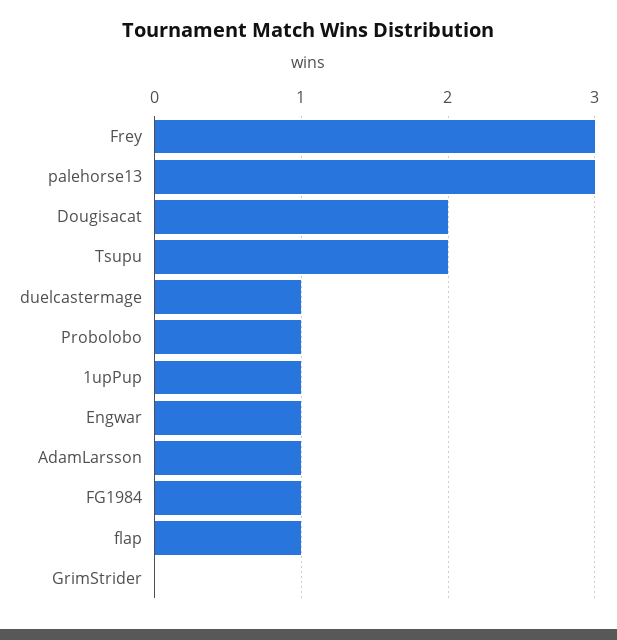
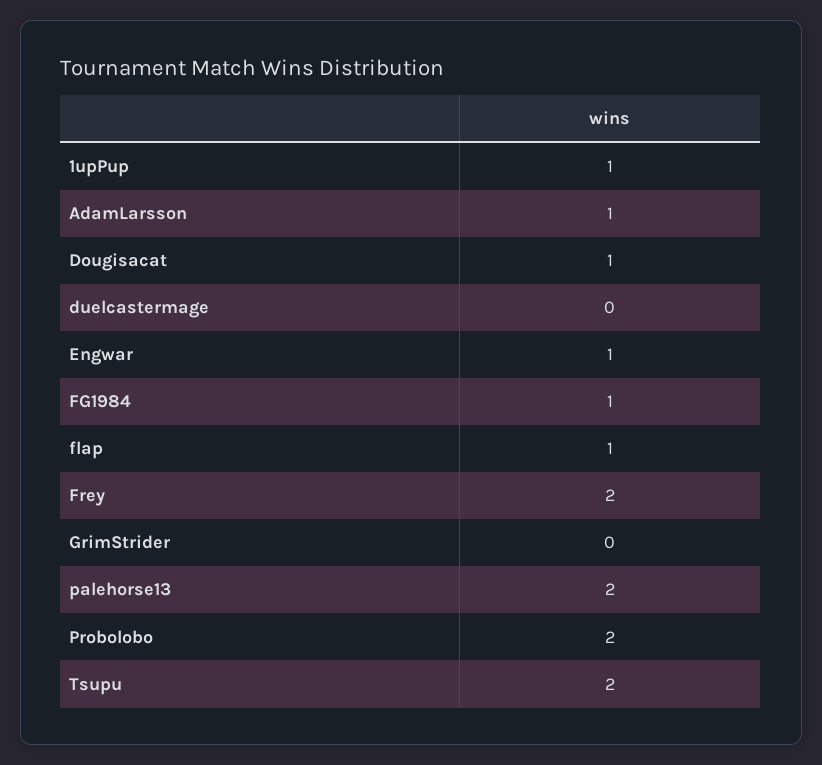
Frey: 3 -> 2
palehorse13: 3 -> 2
Dougisacat: 2 -> 1
duelcastermage: 1 -> 0
Probolobo: 1 -> 2

